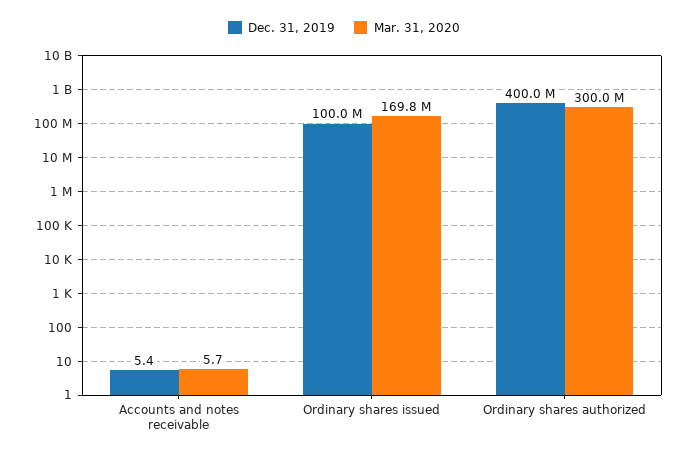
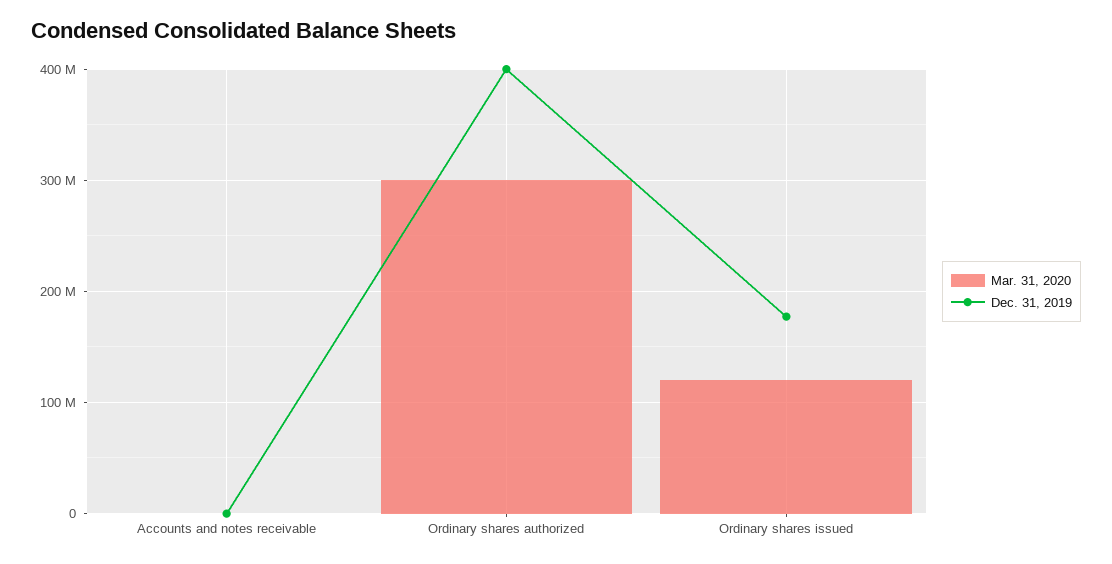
Dec. 31, 2019, Ordinary shares issued: 100000000 -> 180000000
Mar. 31, 2020, Ordinary shares issued: 169800000 -> 120000000

